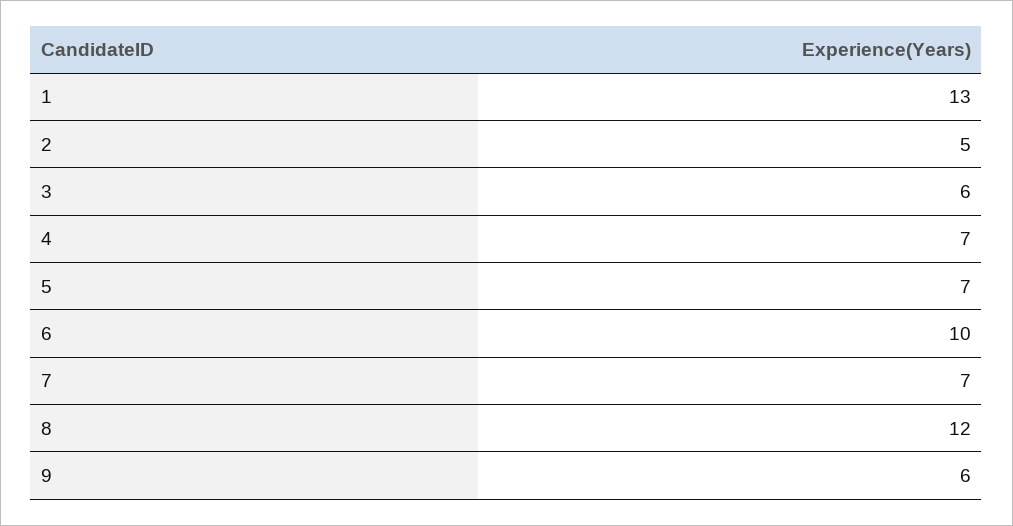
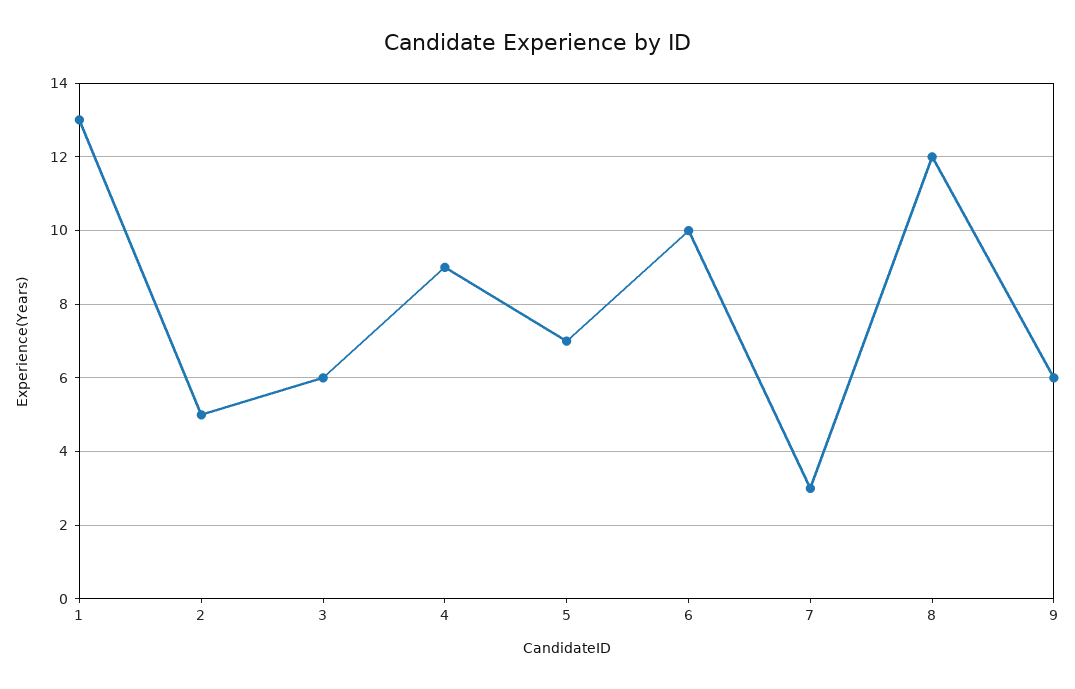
4: 7 -> 9
7: 7 -> 3

